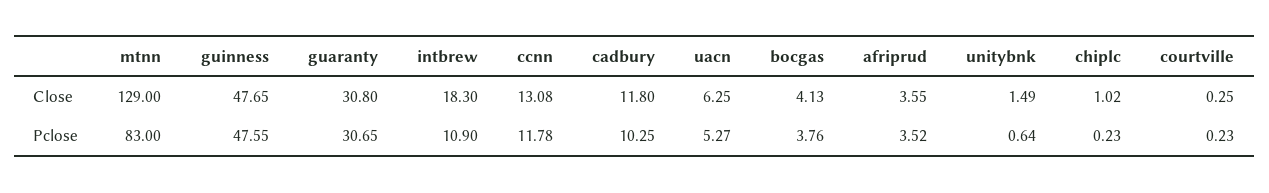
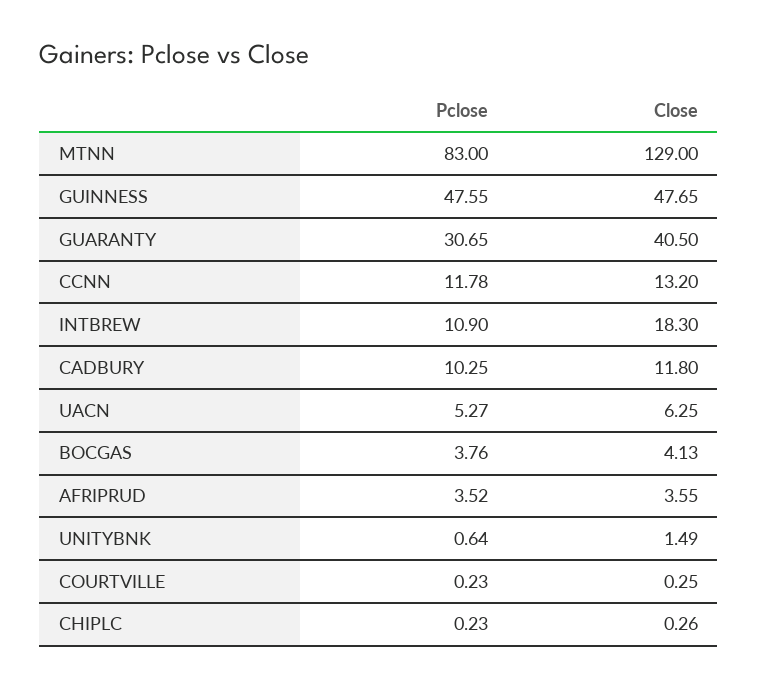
guaranty, Close: 30.8 -> 40.5
ccnn, Close: 13.08 -> 13.2
chiplc, Close: 1.02 -> 0.26

